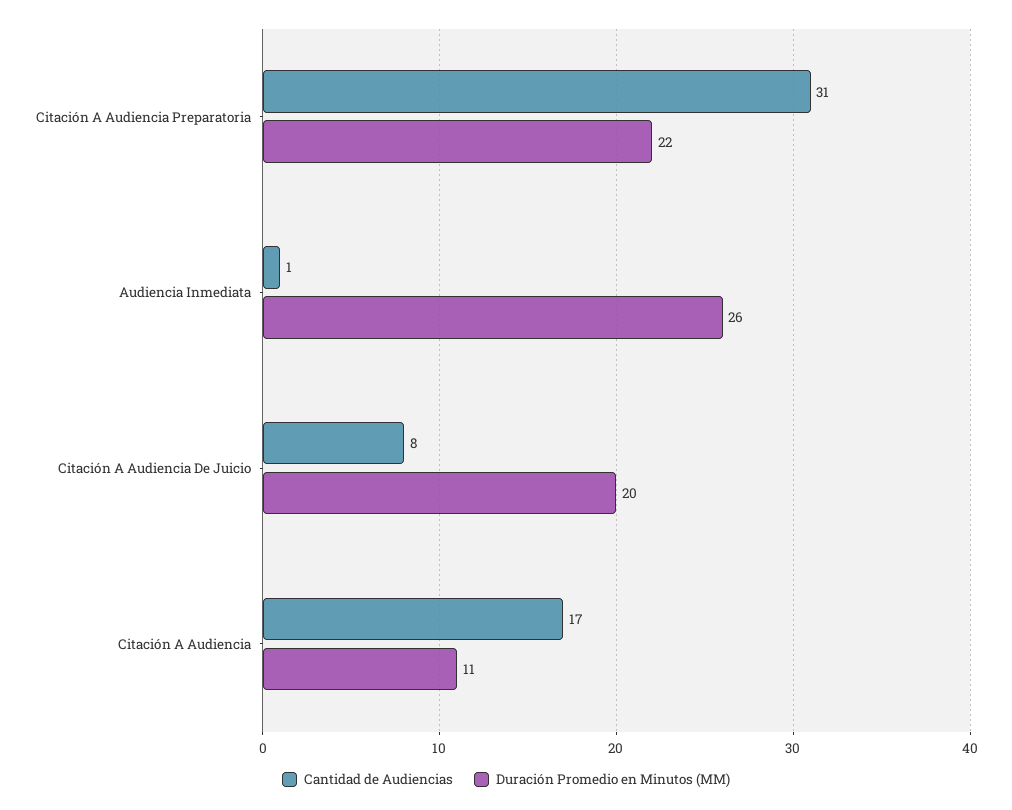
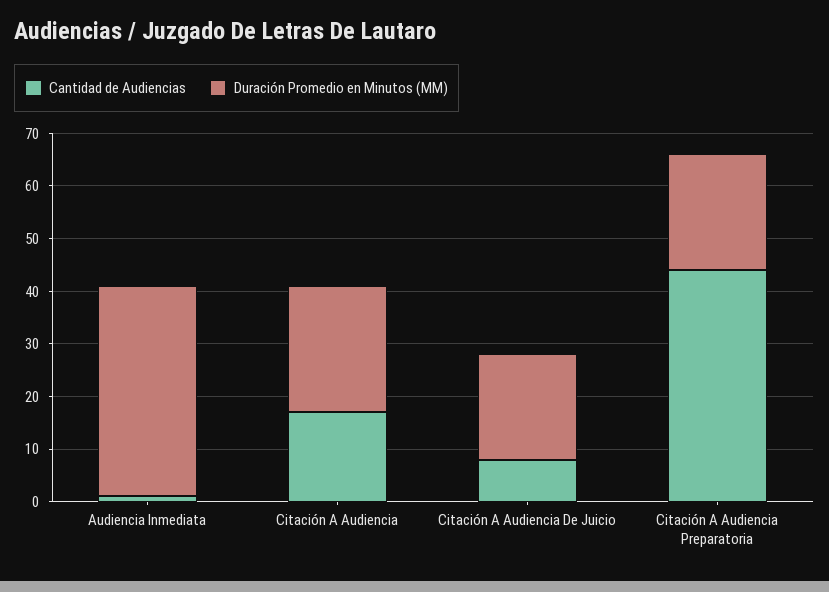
Cantidad de Audiencias, Citación A Audiencia Preparatoria: 31 -> 45
Duración Promedio en Minutos (MM), Audiencia Inmediata: 26 -> 40
Duración Promedio en Minutos (MM), Citación A Audiencia: 11 -> 25

